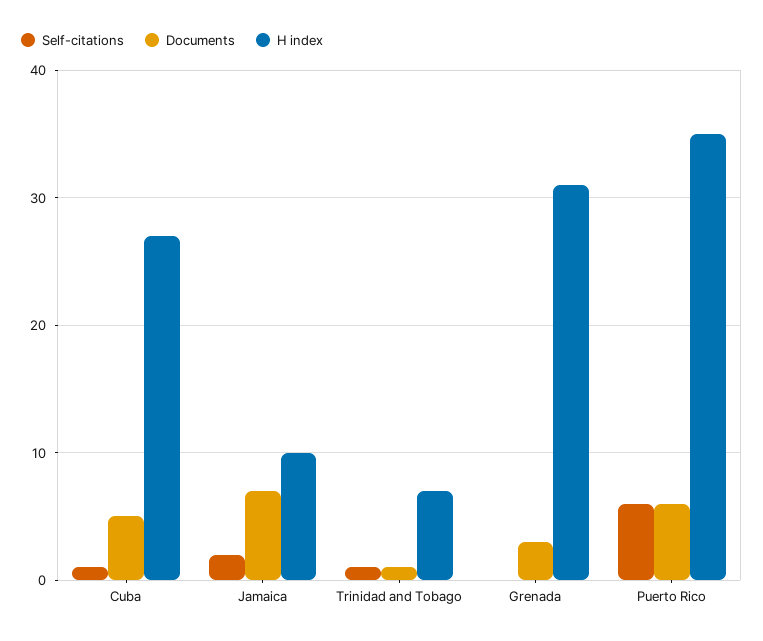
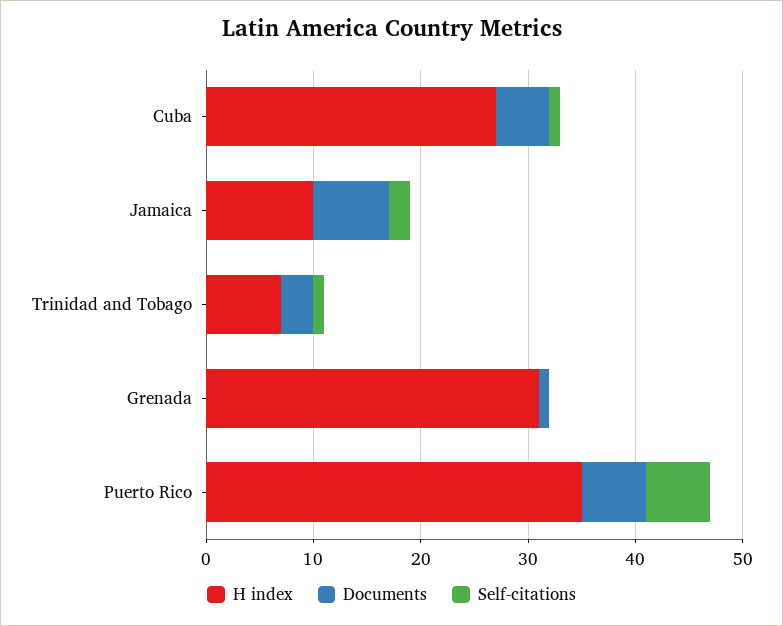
Documents, Trinidad and Tobago: 1 -> 3
Documents, Grenada: 3 -> 1

